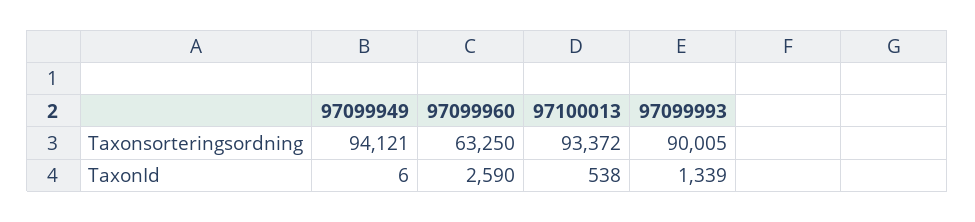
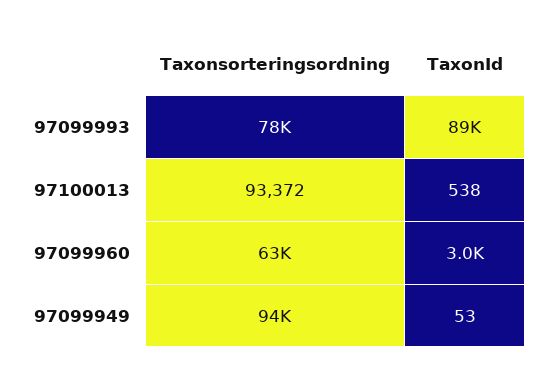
97099993, Taxonsorteringsordning: 90005 -> 78000
97099949, TaxonId: 6 -> 53
97099960, TaxonId: 2590 -> 3000
97099993, TaxonId: 1339 -> 89000

